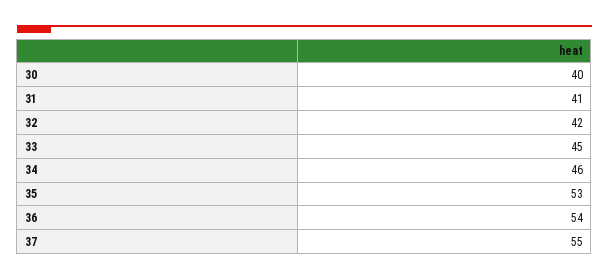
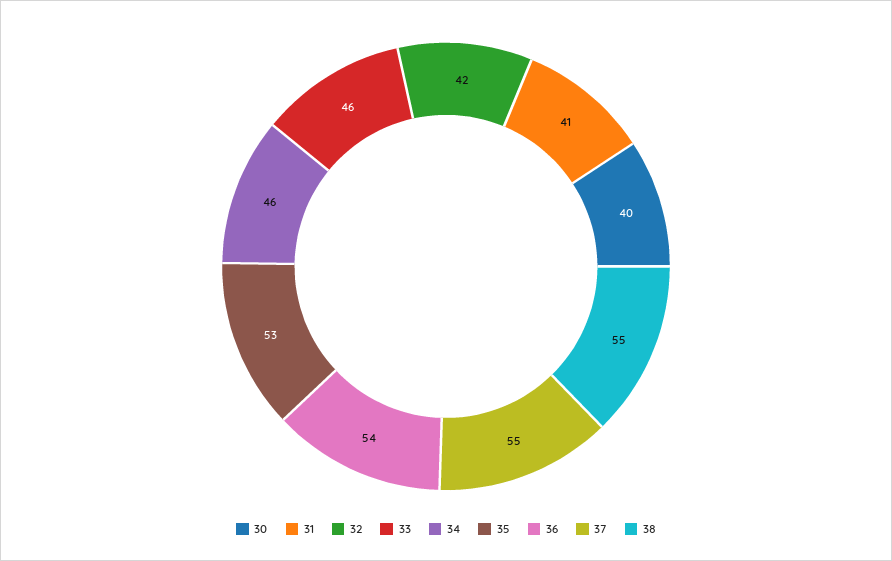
33: 45 -> 46
38: none -> 55

